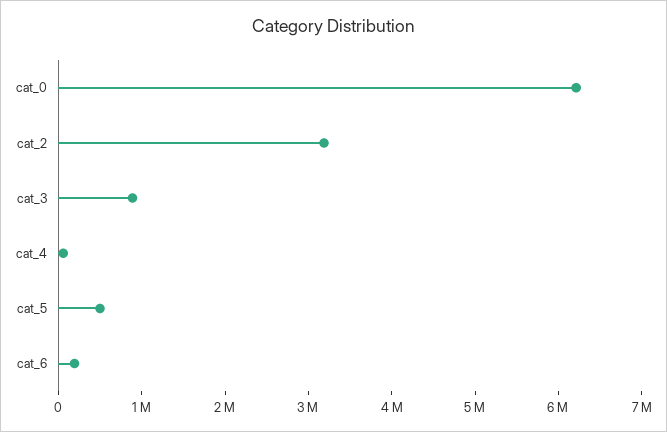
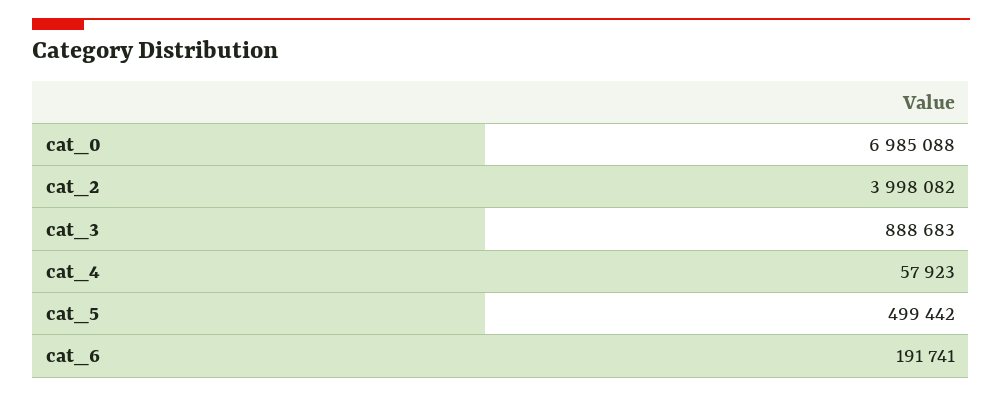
cat_0: 6200000 -> 6985088
cat_2: 3200000 -> 3998082

